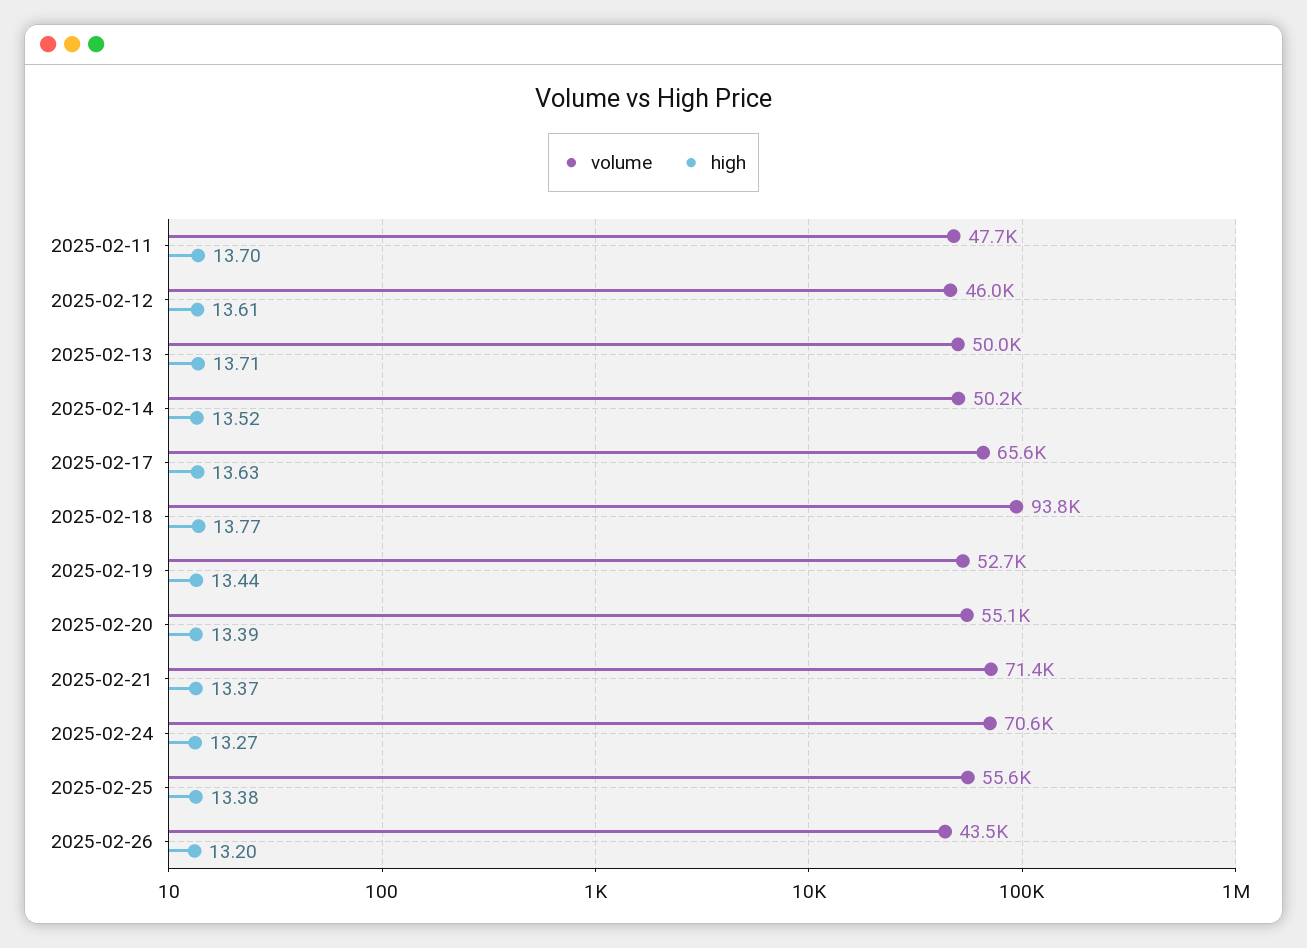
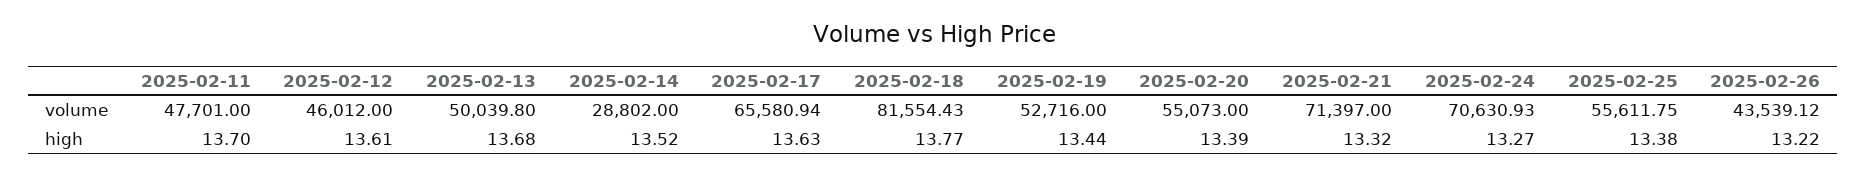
high, 2025-02-13: 13.71 -> 13.68
volume, 2025-02-14: 50200 -> 28802
volume, 2025-02-18: 93800 -> 81554.43
high, 2025-02-21: 13.37 -> 13.32
high, 2025-02-26: 13.2 -> 13.22

